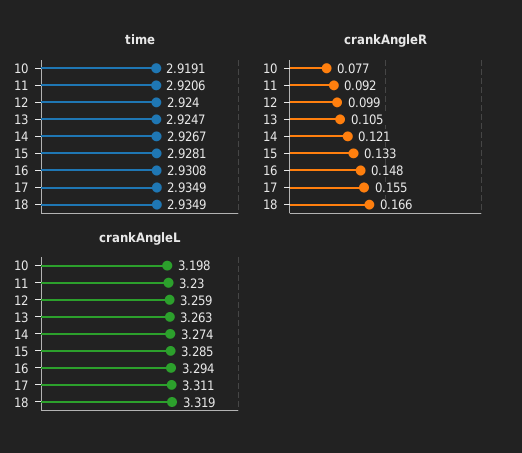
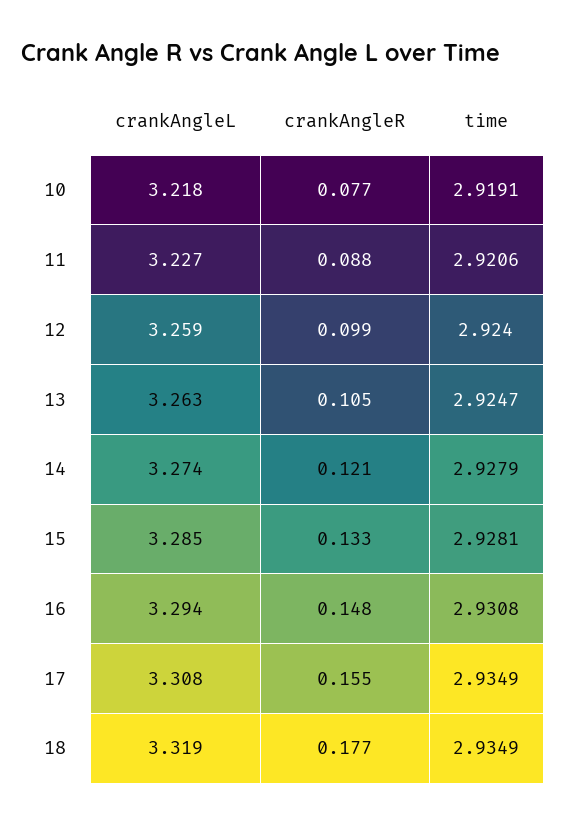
time, 14: 2.9267 -> 2.9279
crankAngleR, 11: 0.092 -> 0.088
crankAngleR, 18: 0.166 -> 0.177
crankAngleL, 10: 3.198 -> 3.218
crankAngleL, 11: 3.23 -> 3.227
crankAngleL, 17: 3.311 -> 3.308

